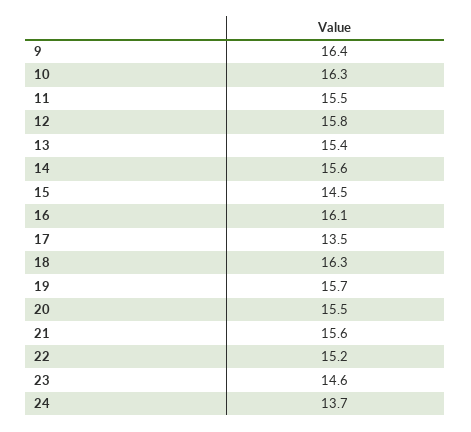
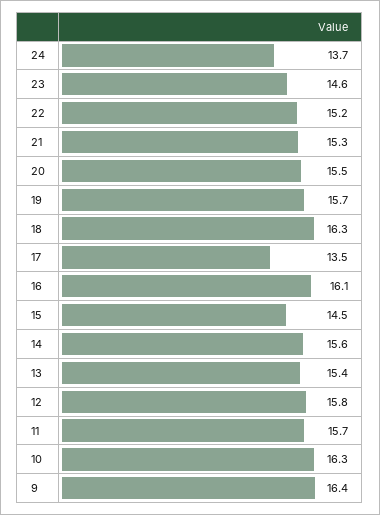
11: 15.5 -> 15.7
21: 15.6 -> 15.3

